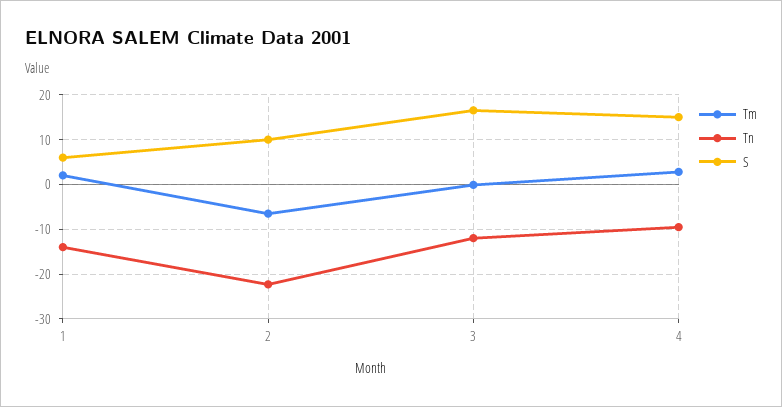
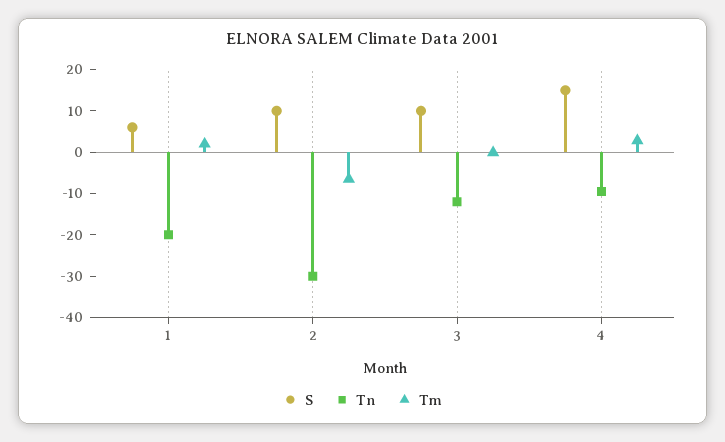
Tn, 1: -14 -> -20
Tn, 2: -22 -> -30
S, 3: 16 -> 10

